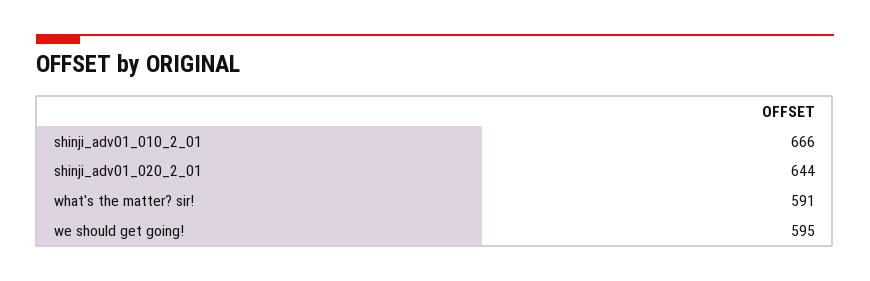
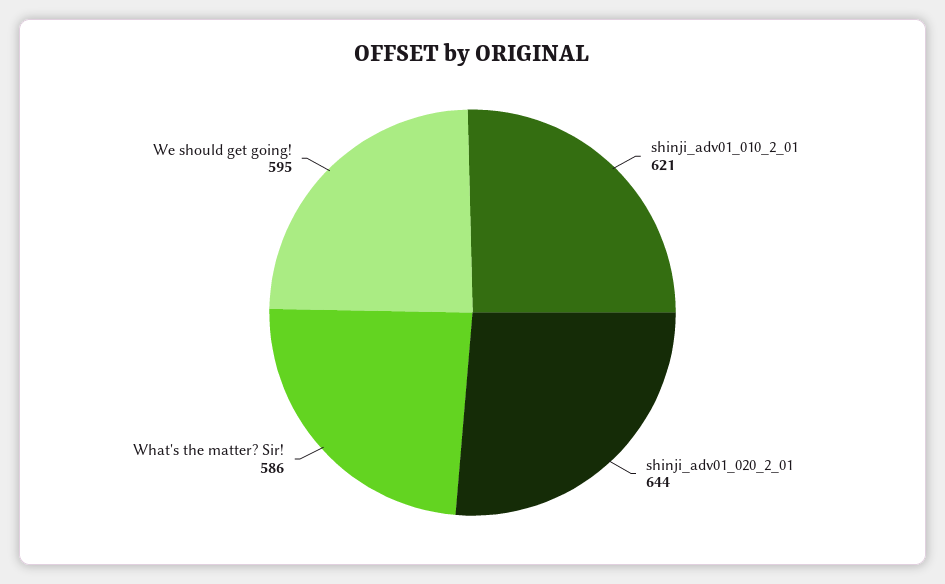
shinji_adv01_010_2_01: 666 -> 621
what's the matter? sir!: 591 -> 586

